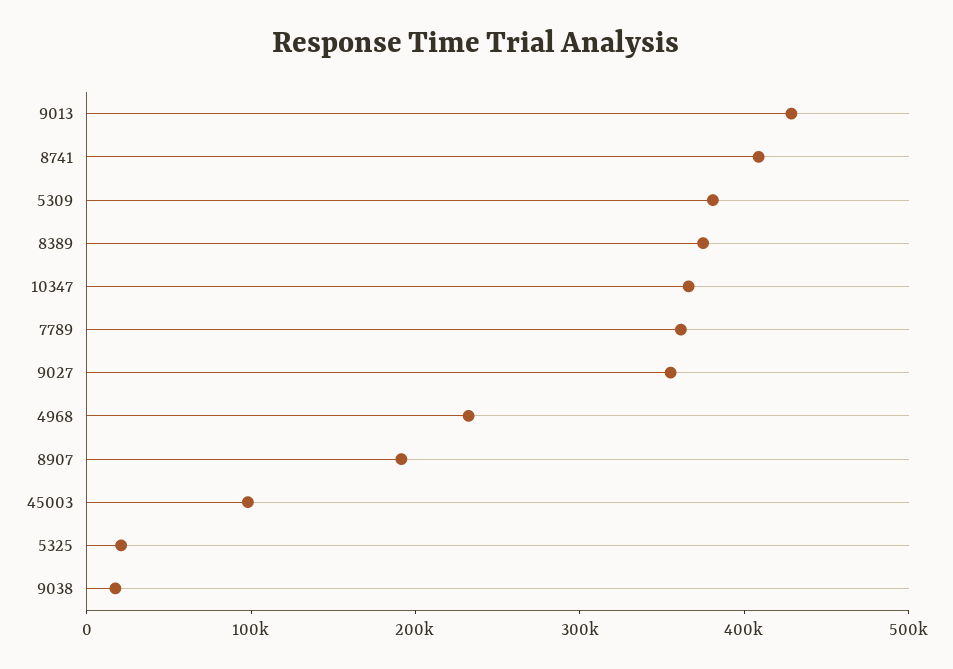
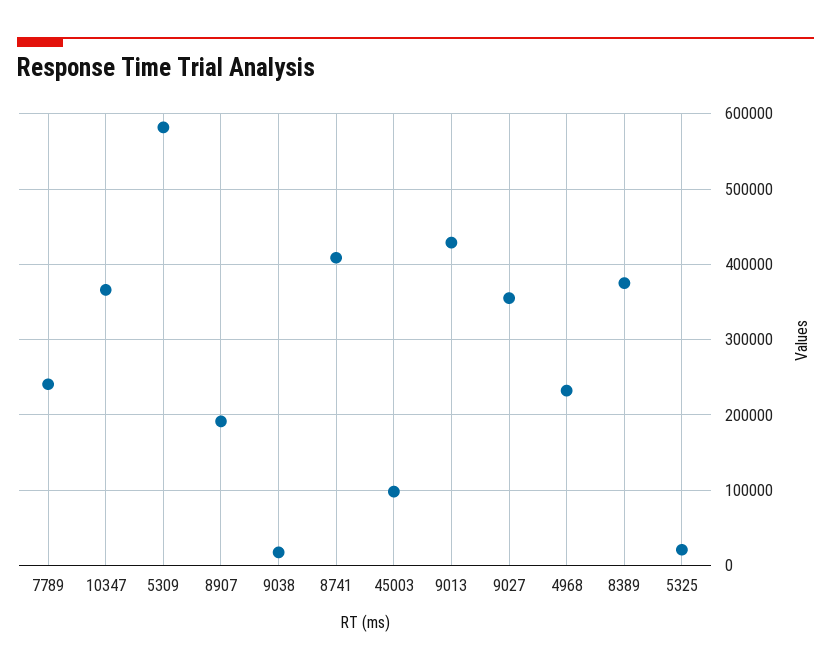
5309: 380000 -> 580000
7789: 360000 -> 240000

